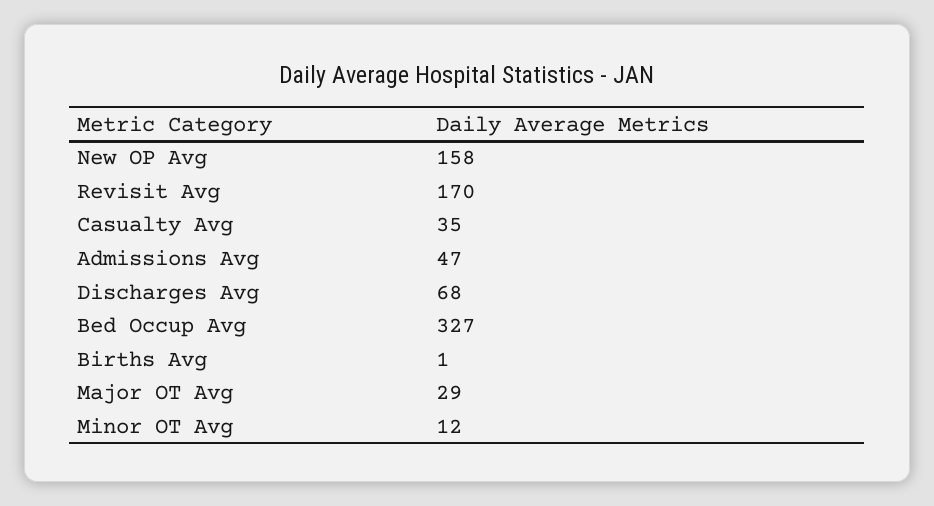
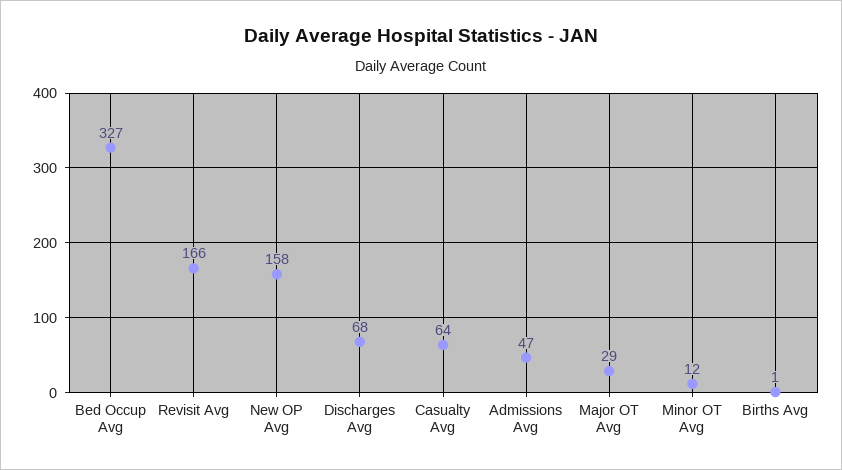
Revisit Avg: 170 -> 166
Casualty Avg: 35 -> 64

